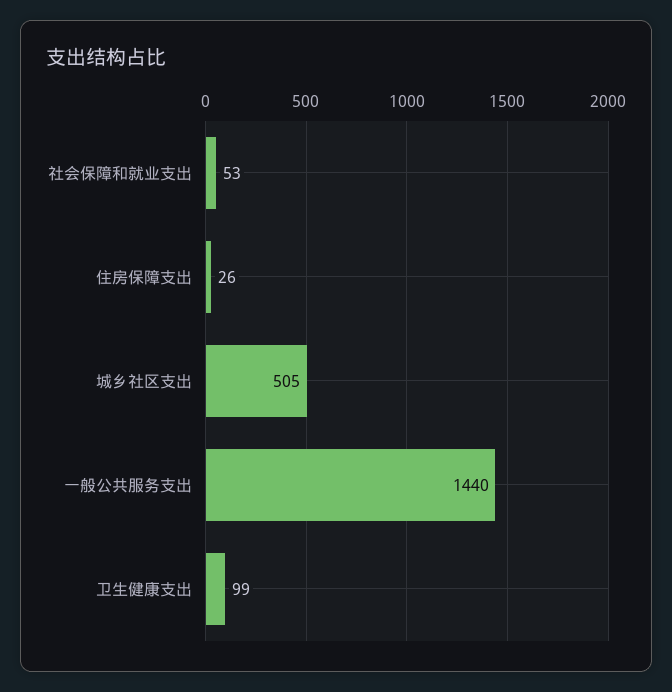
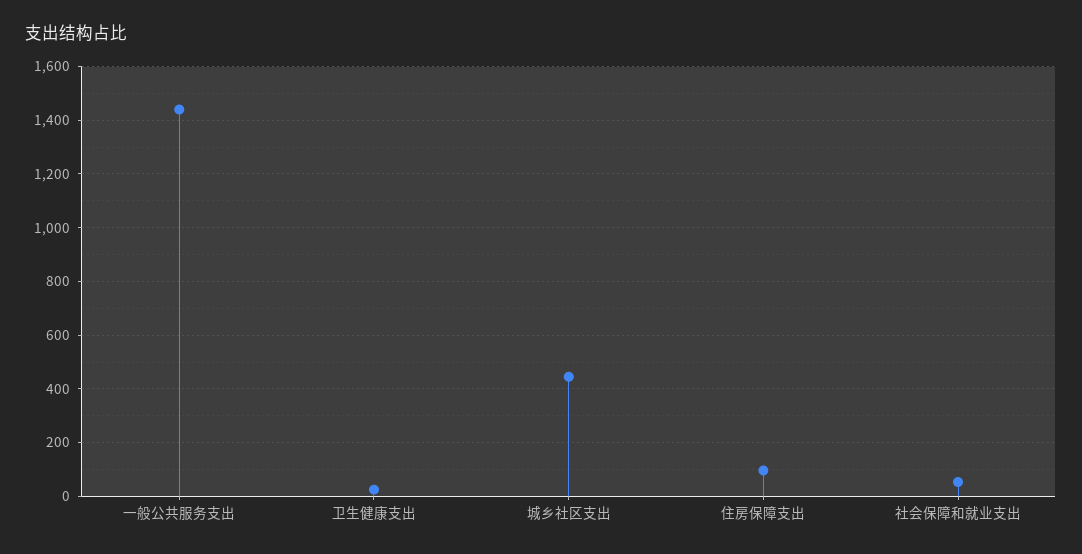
住房保障支出: 26 -> 100
城乡社区支出: 505 -> 450
卫生健康支出: 99 -> 25

